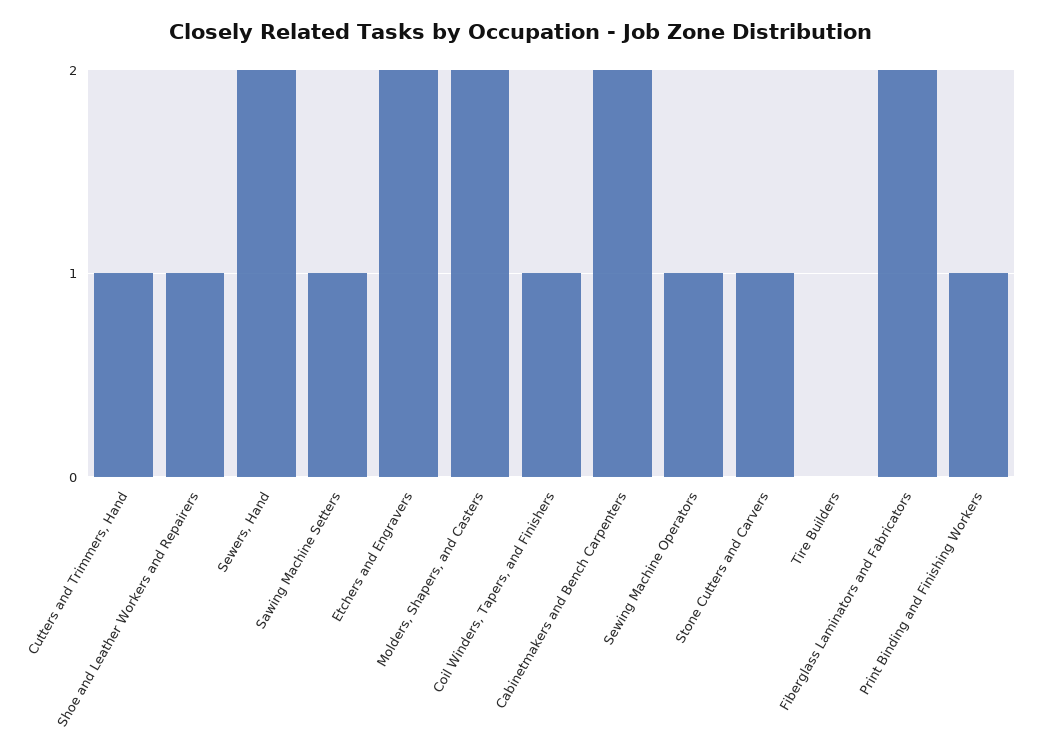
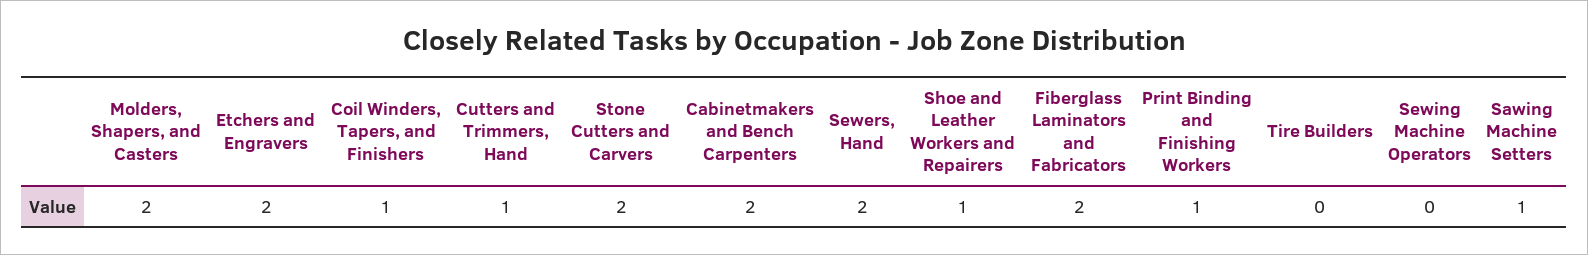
Sewing Machine Operators: 1 -> 0
Stone Cutters and Carvers: 1 -> 2

